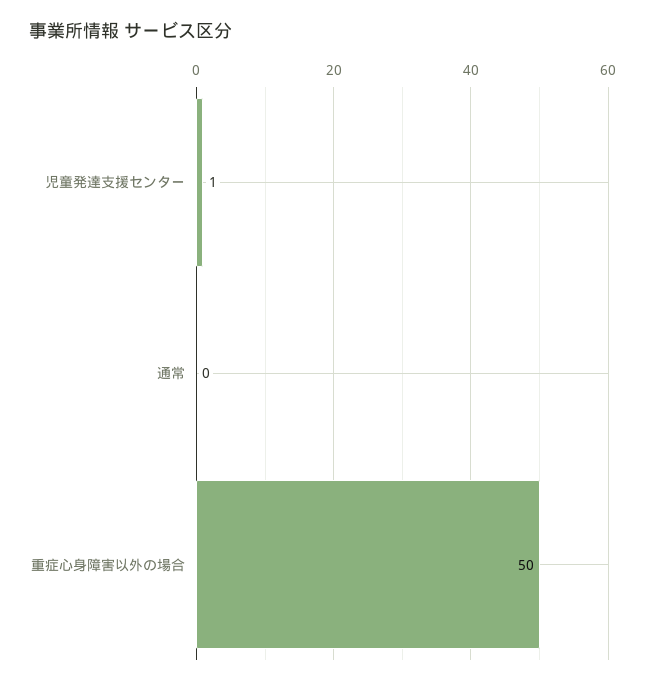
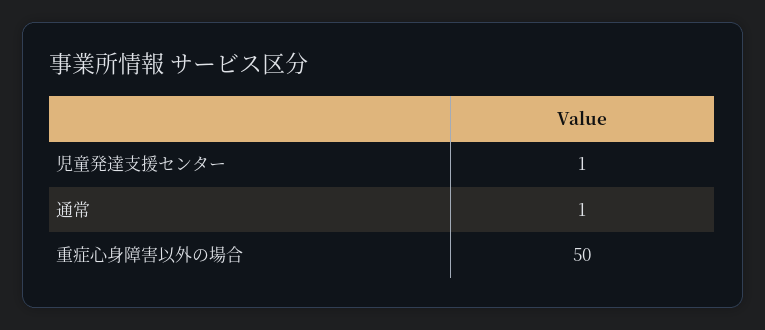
通常: 0 -> 1

